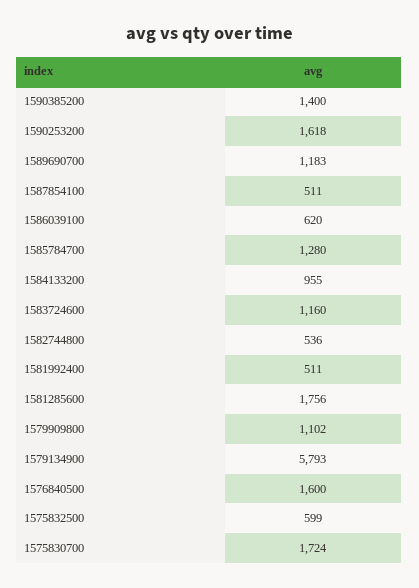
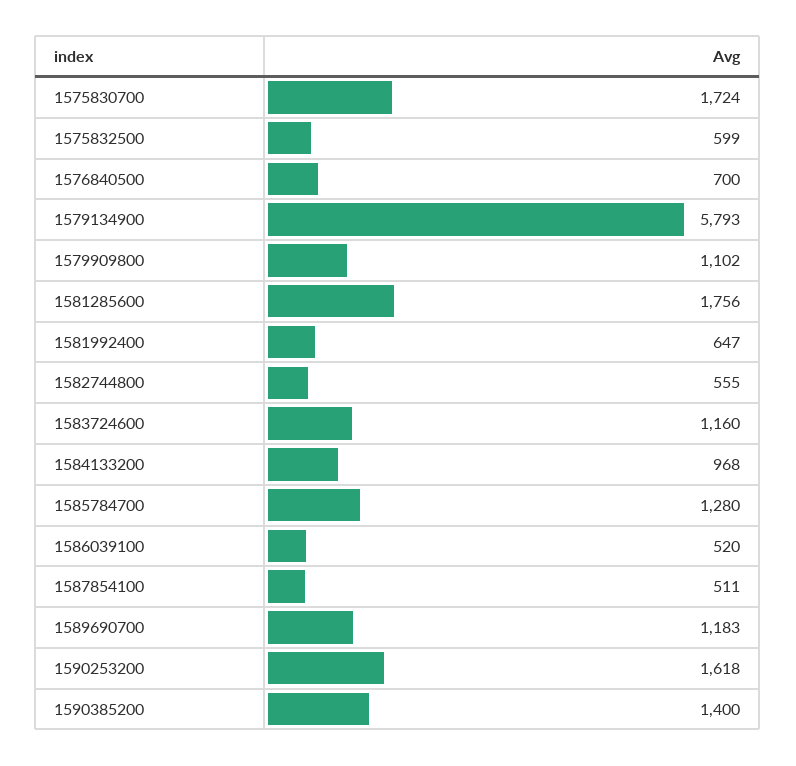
1586039100: 620 -> 520
1584133200: 955 -> 968
1582744800: 536 -> 555
1581992400: 511 -> 647
1576840500: 1600 -> 700

